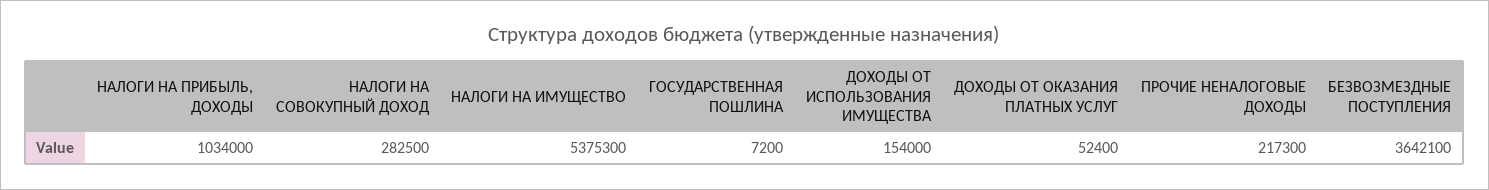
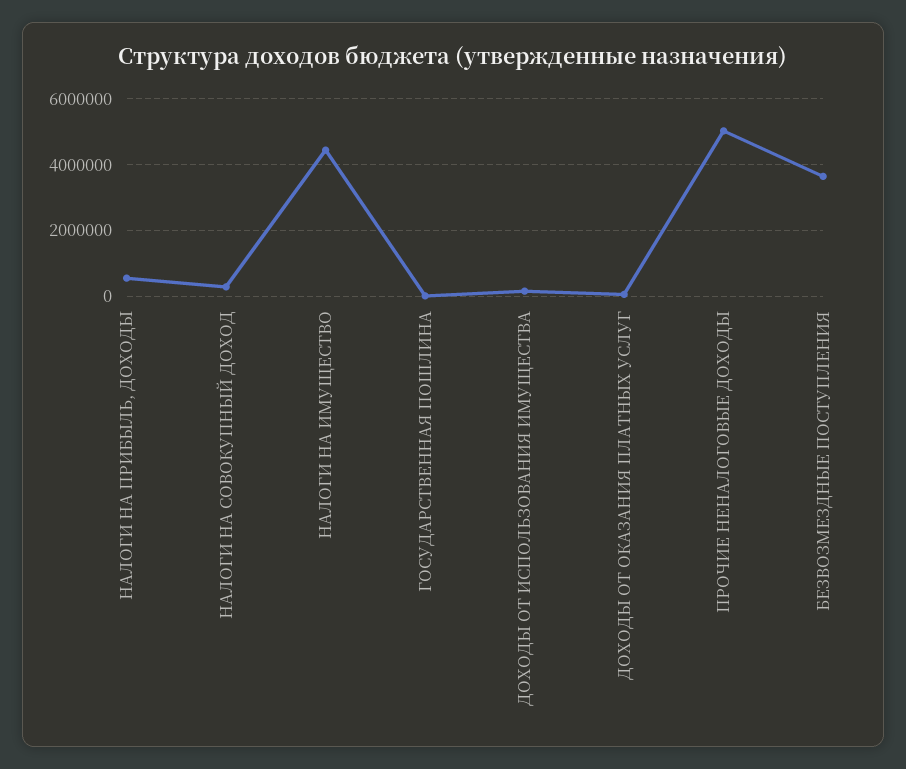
НАЛОГИ НА ПРИБЫЛЬ, ДОХОДЫ: 1034000 -> 600000
НАЛОГИ НА ИМУЩЕСТВО: 5375300 -> 4400000
ПРОЧИЕ НЕНАЛОГОВЫЕ ДОХОДЫ: 217300 -> 5000000

